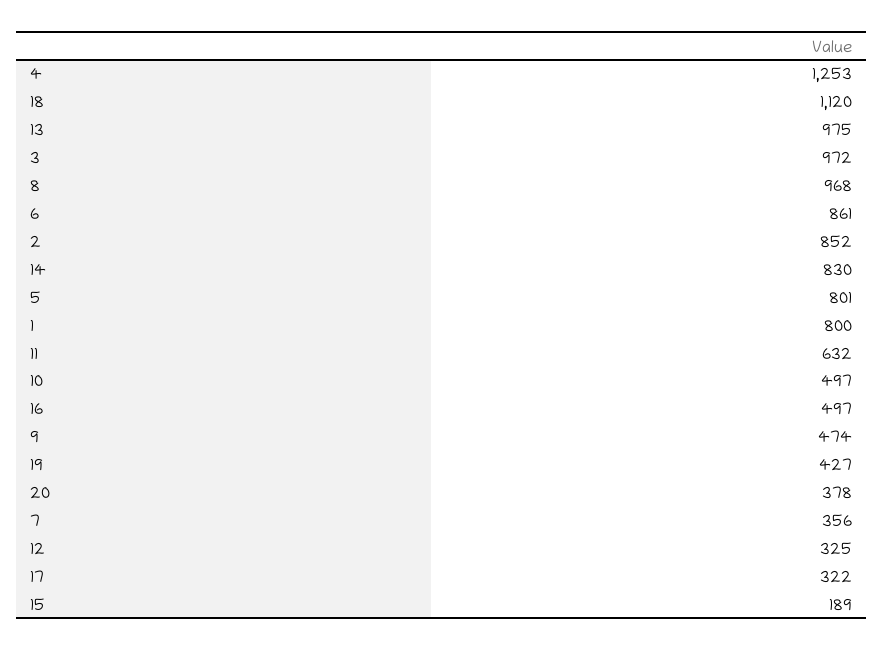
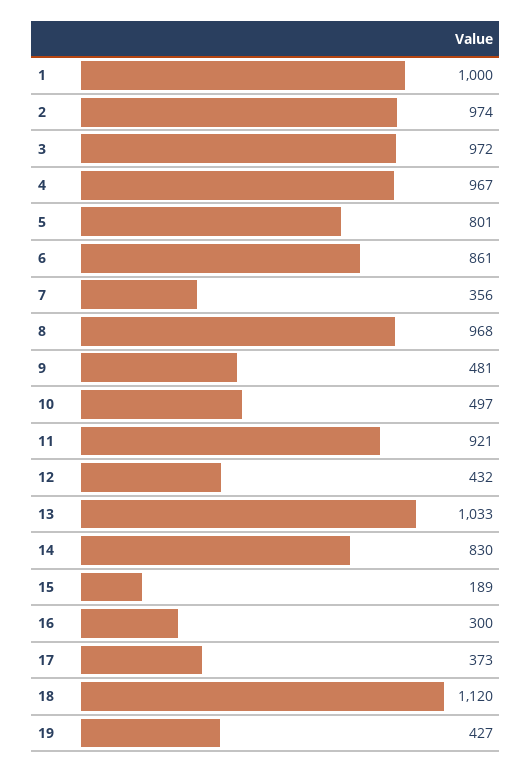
4: 1253 -> 967
13: 975 -> 1033
2: 852 -> 974
1: 800 -> 1000
11: 632 -> 921
16: 497 -> 300
9: 474 -> 481
20: 378 -> none
12: 325 -> 432
17: 322 -> 373

